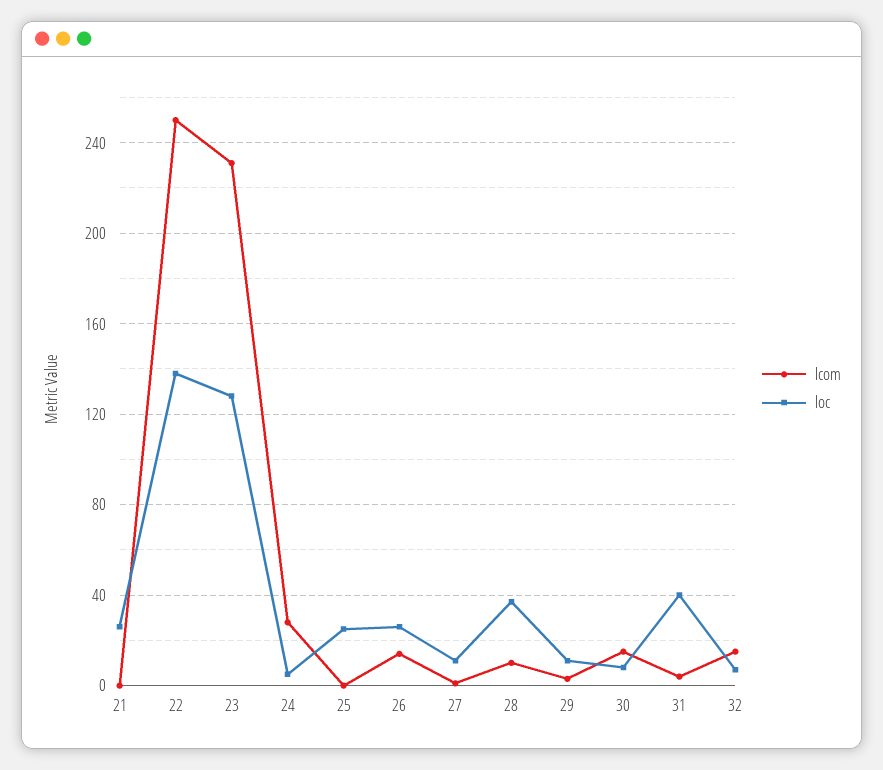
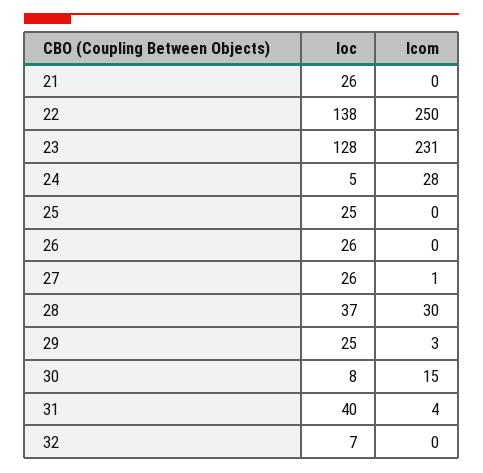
lcom, 26: 15 -> 0
loc, 27: 10 -> 26
lcom, 28: 10 -> 30
loc, 29: 10 -> 25
lcom, 32: 15 -> 0

